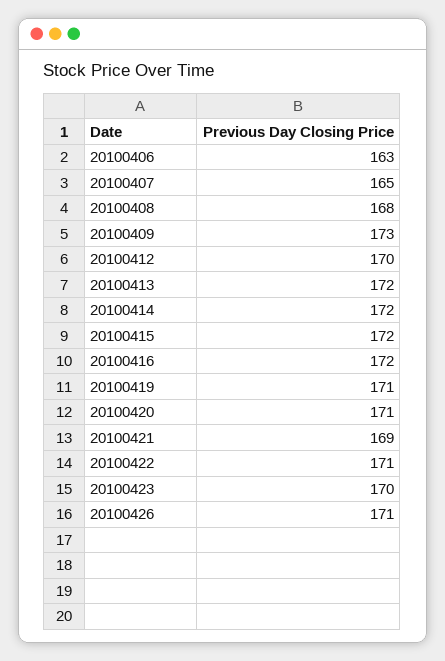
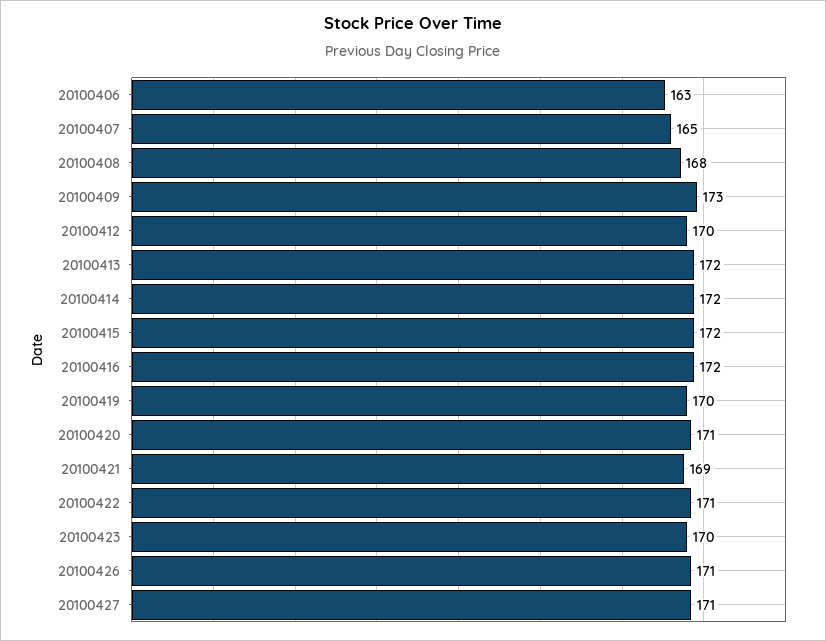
20100419: 171 -> 170
20100427: none -> 171

